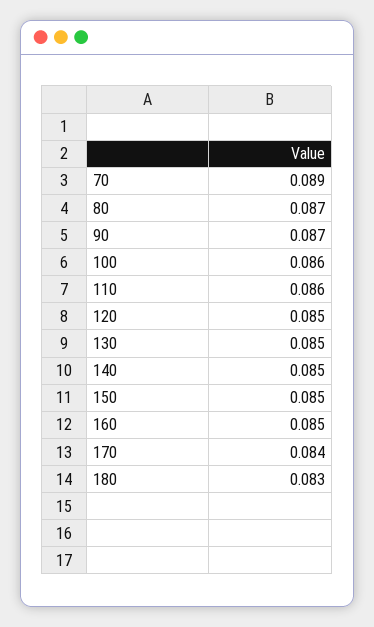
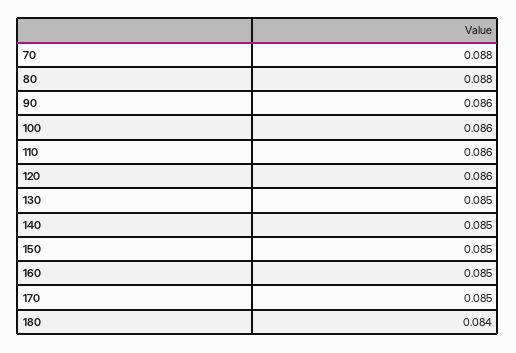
70: 0.089 -> 0.088
80: 0.087 -> 0.088
90: 0.087 -> 0.086
120: 0.085 -> 0.086
170: 0.084 -> 0.085
180: 0.083 -> 0.084

